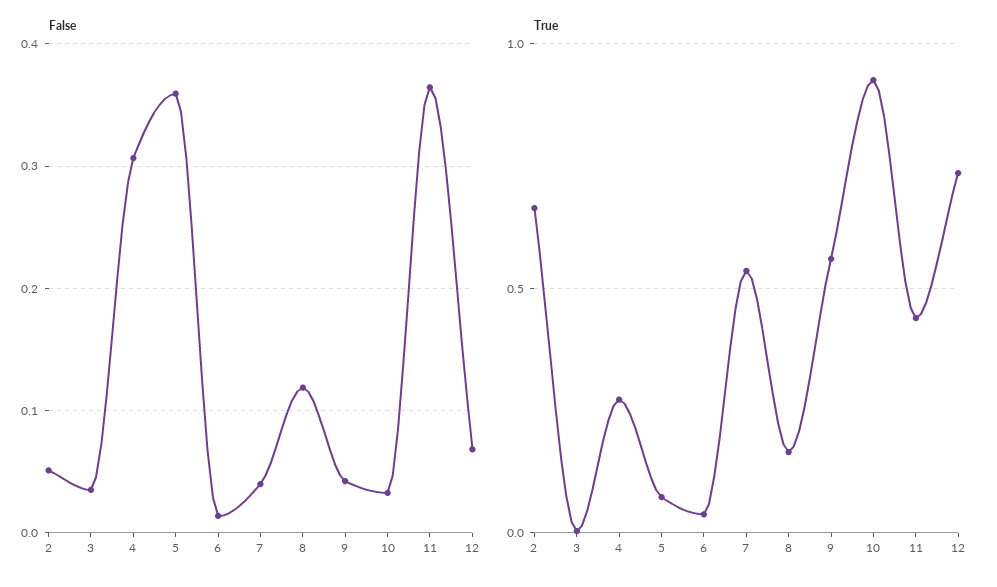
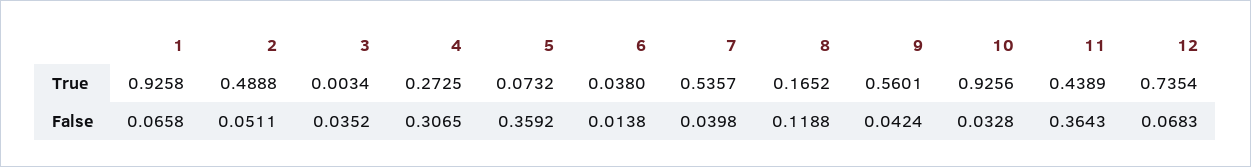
True, 2: 0.65 -> 0.4888
True, 1: none -> 0.9258
False, 1: none -> 0.0658

